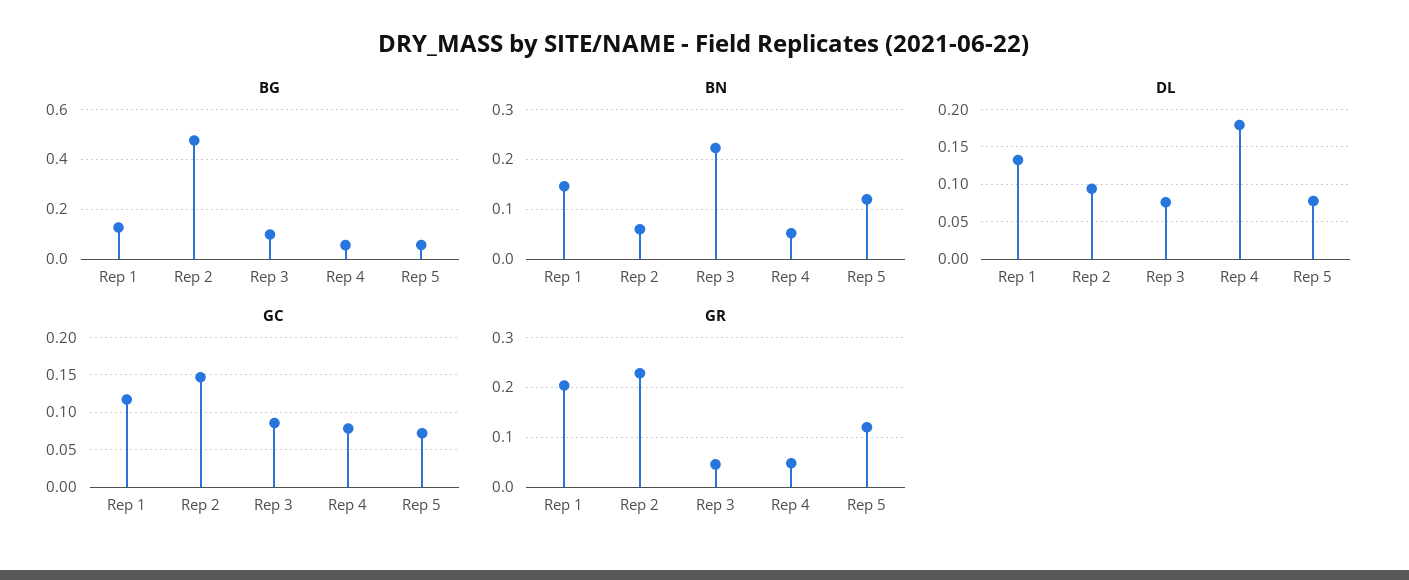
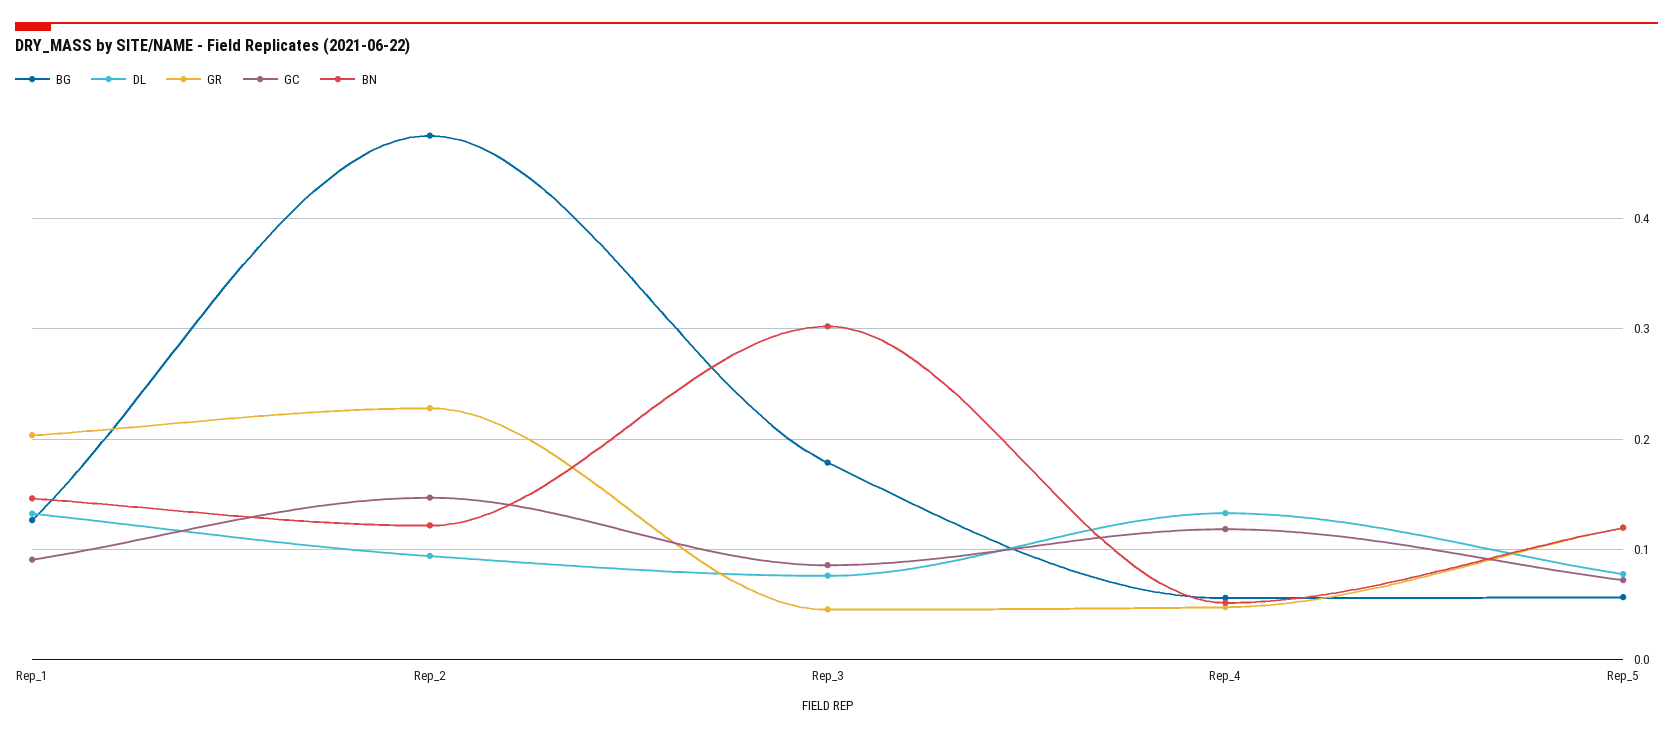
BG, Rep 3: 0.1 -> 0.18
BN, Rep 2: 0.06 -> 0.12
BN, Rep 3: 0.22 -> 0.3
DL, Rep 4: 0.18 -> 0.13
GC, Rep 1: 0.12 -> 0.09
GC, Rep 4: 0.08 -> 0.12

